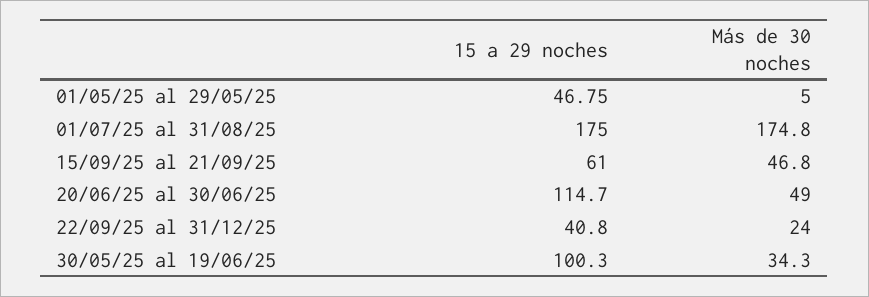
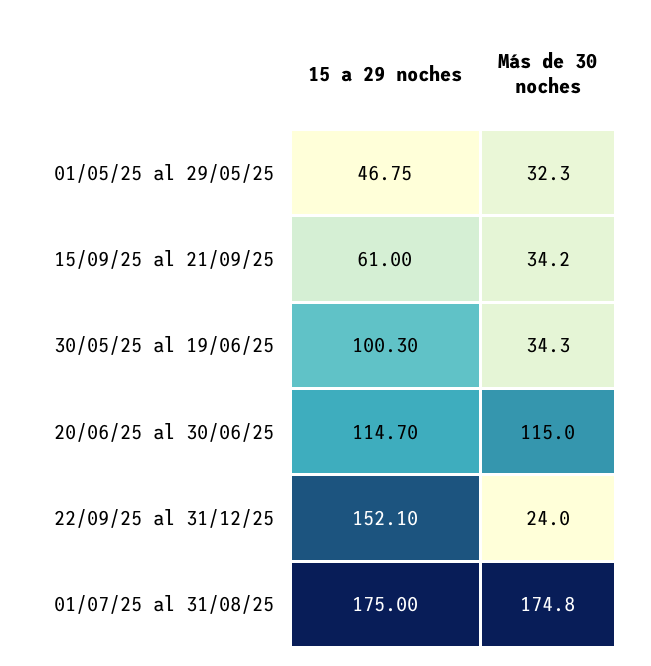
Más de 30 noches, 01/05/25 al 29/05/25: 5 -> 32.3
Más de 30 noches, 15/09/25 al 21/09/25: 46.8 -> 34.2
Más de 30 noches, 20/06/25 al 30/06/25: 49 -> 115
15 a 29 noches, 22/09/25 al 31/12/25: 40.8 -> 152.1

